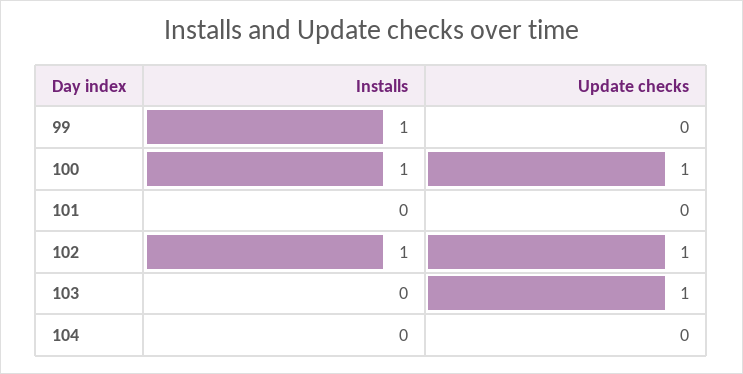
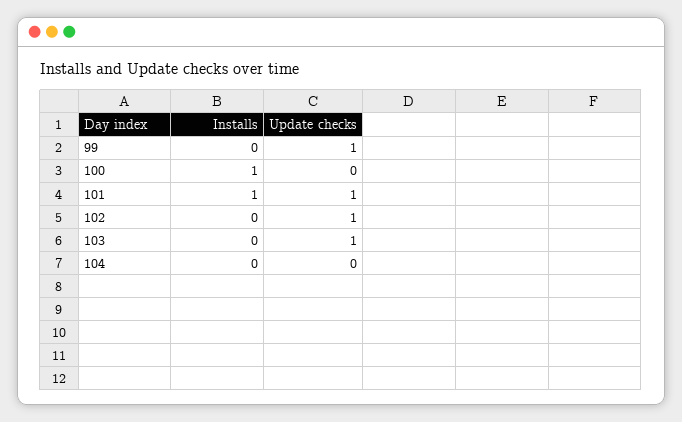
Installs, 99: 1 -> 0
Update checks, 99: 0 -> 1
Update checks, 100: 1 -> 0
Installs, 101: 0 -> 1
Update checks, 101: 0 -> 1
Installs, 102: 1 -> 0

